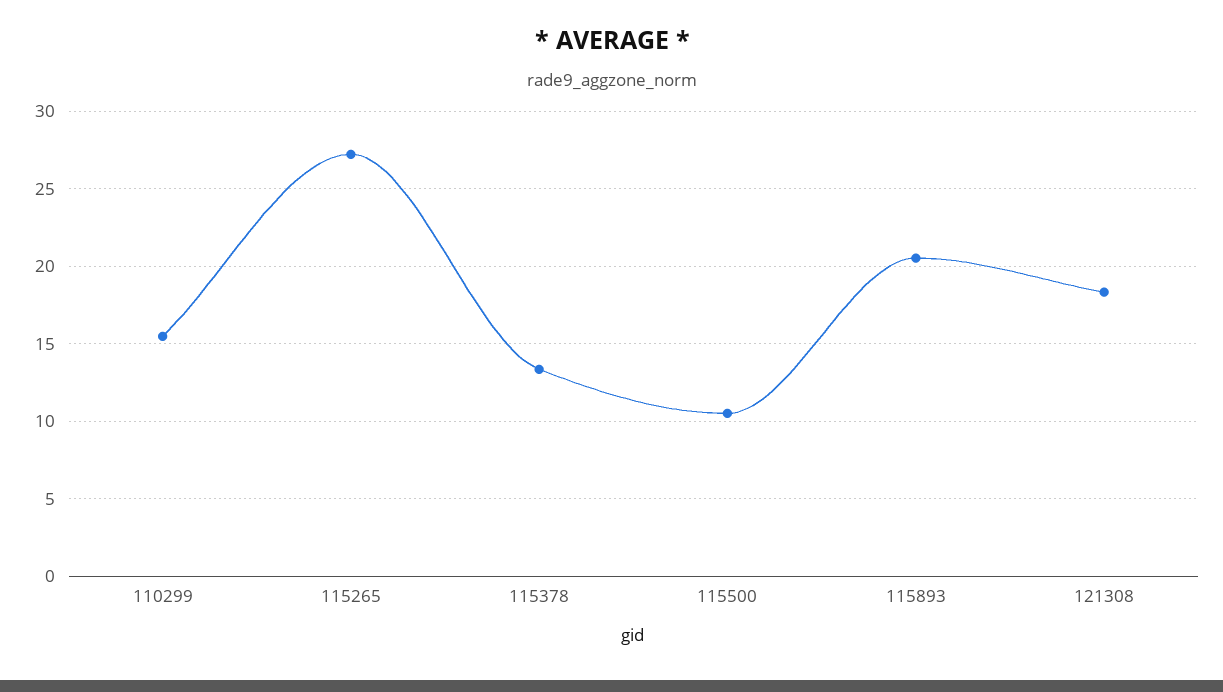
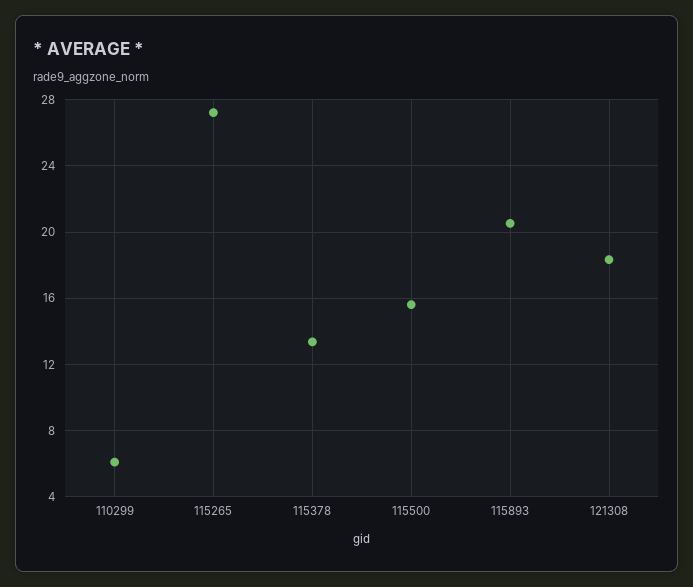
110299: 15.5 -> 6
115500: 10.5 -> 15.5

